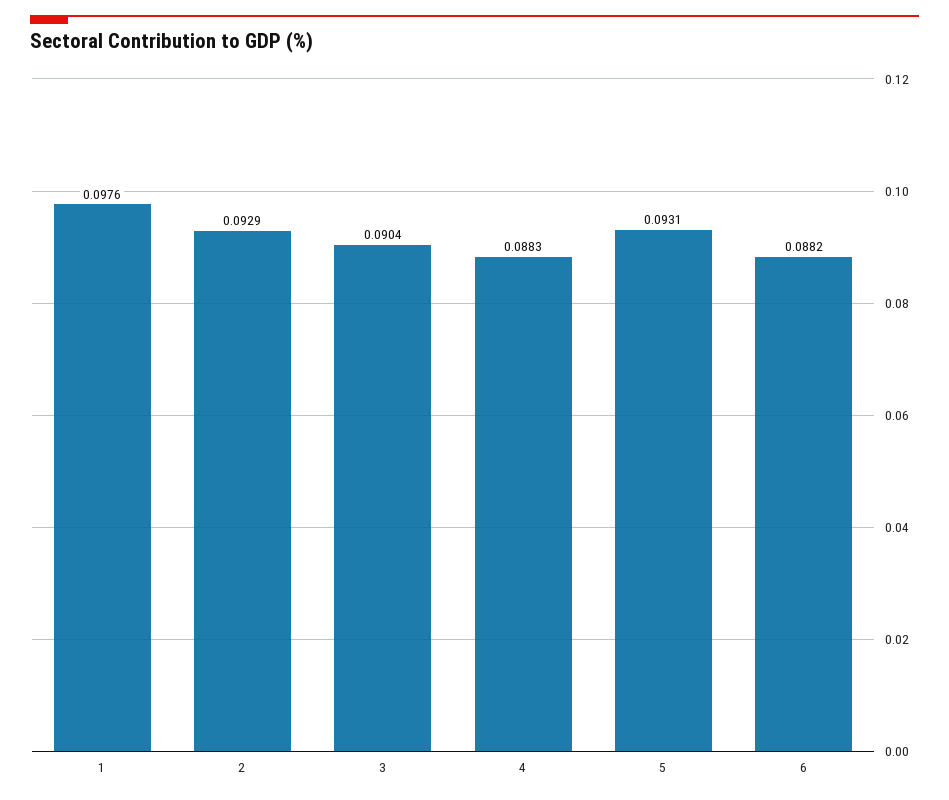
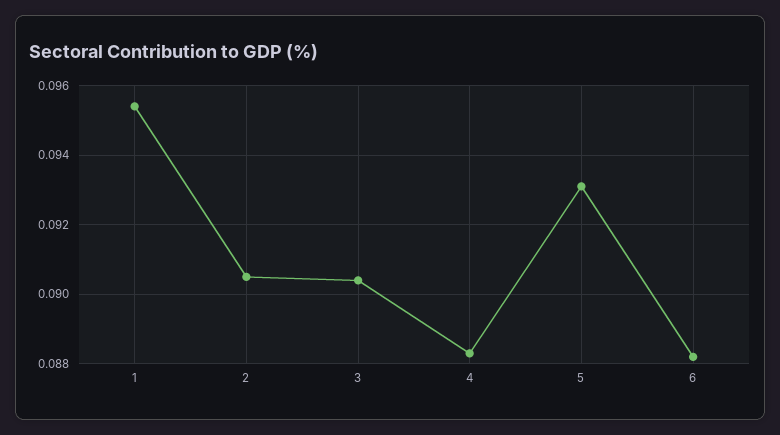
1: 0.0976 -> 0.0955
2: 0.0929 -> 0.0905

